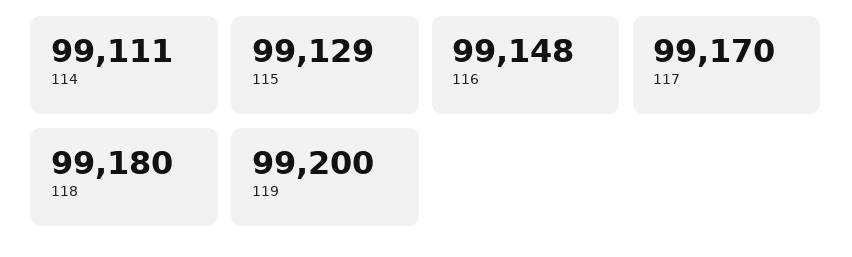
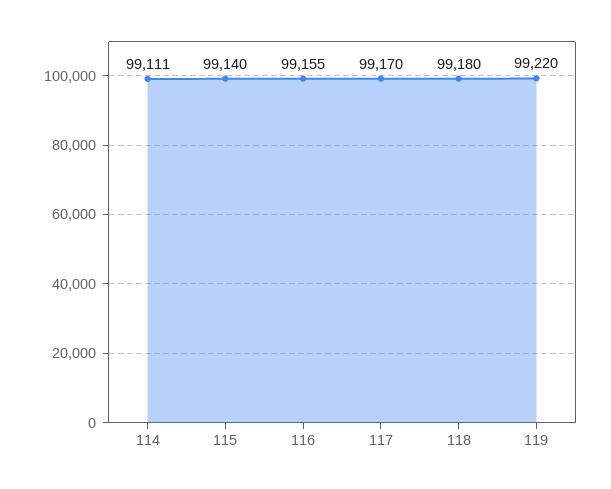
115: 99129 -> 99140
116: 99148 -> 99155
119: 99200 -> 99220

